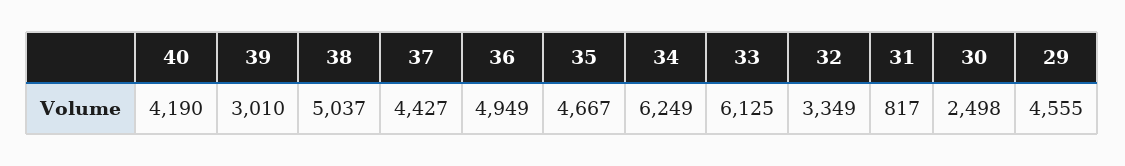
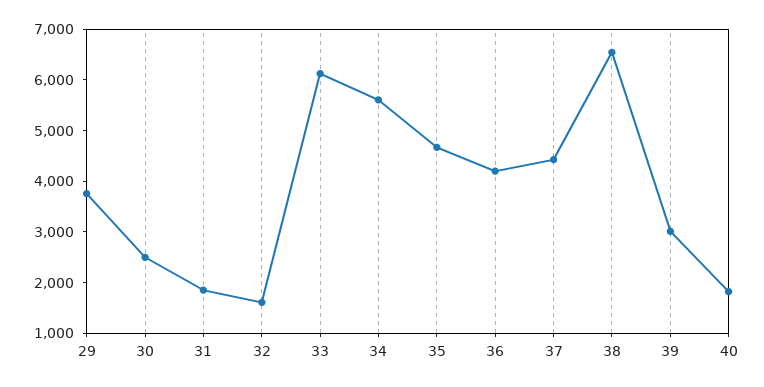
40: 4190 -> 1800
38: 5037 -> 6600
36: 4949 -> 4200
34: 6249 -> 5600
32: 3349 -> 1600
31: 817 -> 1800
29: 4555 -> 3800

